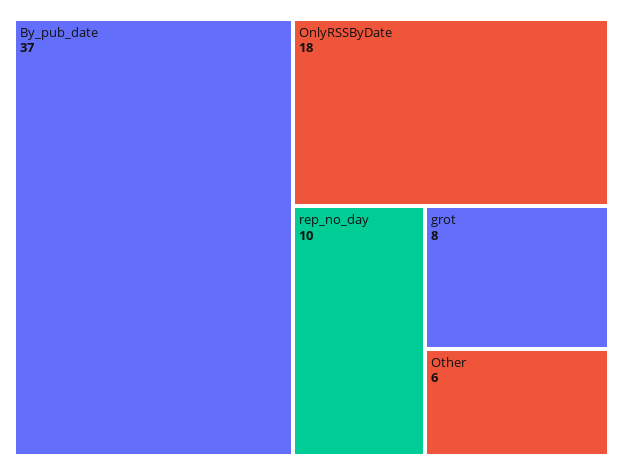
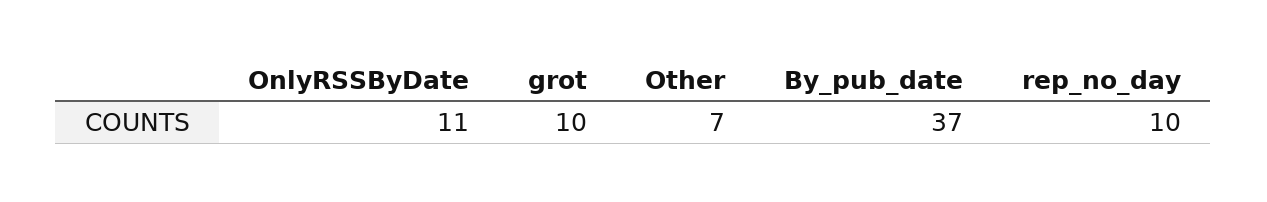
OnlyRSSByDate: 18 -> 11
grot: 8 -> 10
Other: 6 -> 7

